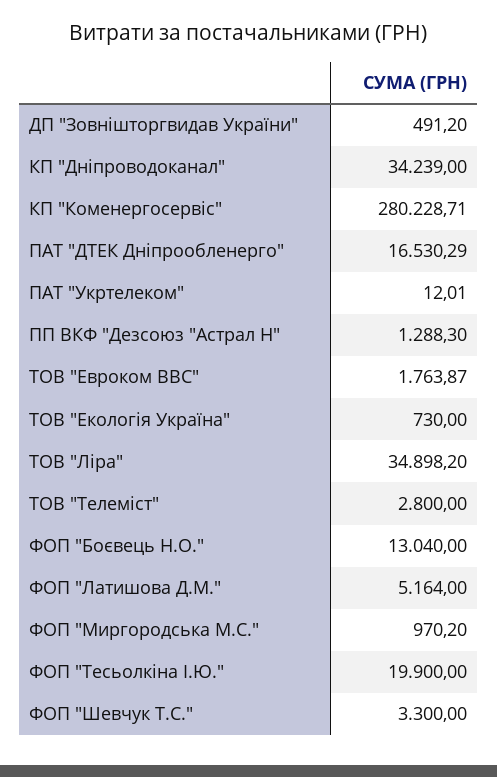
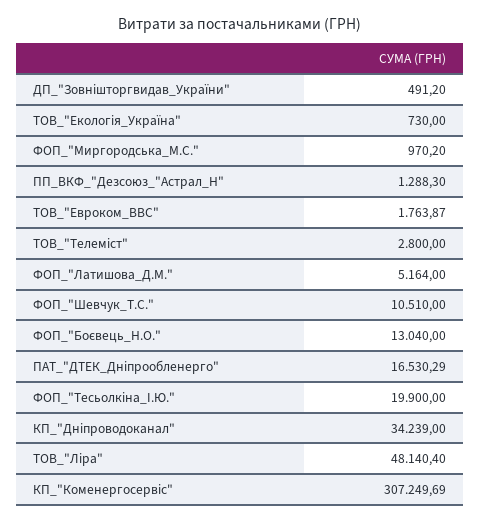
КП "Коменергосервіс": 280228.71 -> 307249.69
ПАТ "Укртелеком": 12.01 -> none
ТОВ "Ліра": 34898.2 -> 48140.4
ФОП "Шевчук Т.С.": 3300 -> 10510

